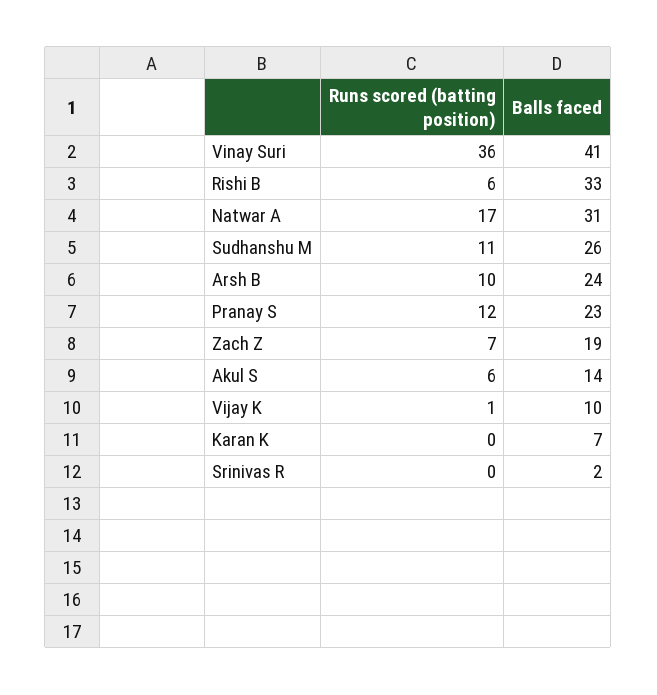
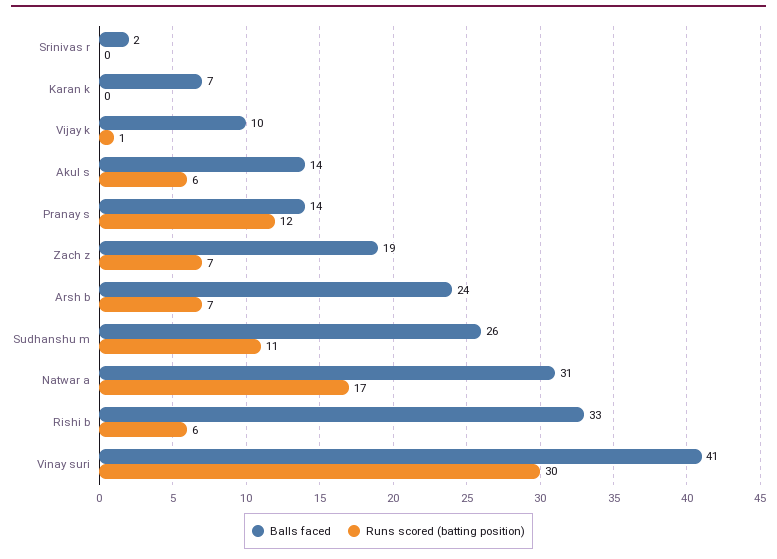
Runs scored (batting position), Vinay Suri: 36 -> 30
Runs scored (batting position), Arsh B: 10 -> 7
Balls faced, Pranay S: 23 -> 14

